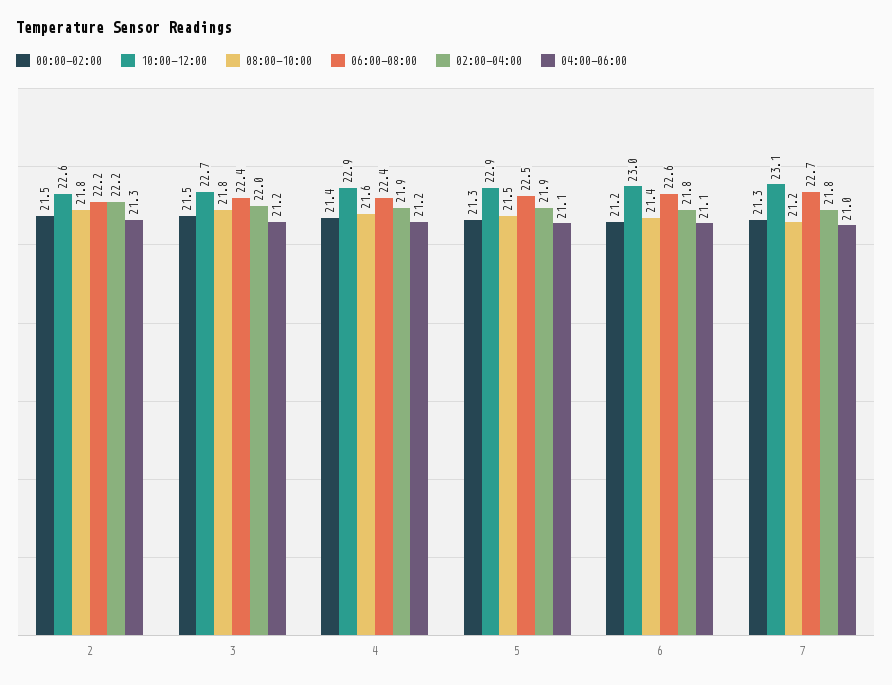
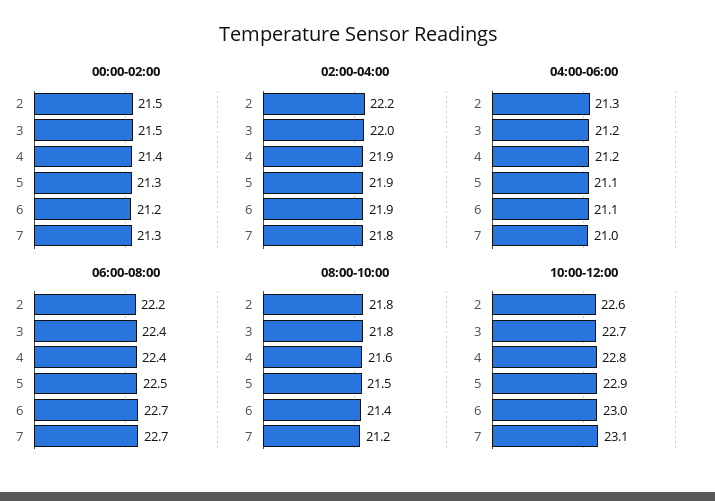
10:00-12:00, 4: 22.9 -> 22.8
06:00-08:00, 6: 22.6 -> 22.7
02:00-04:00, 6: 21.8 -> 21.9

